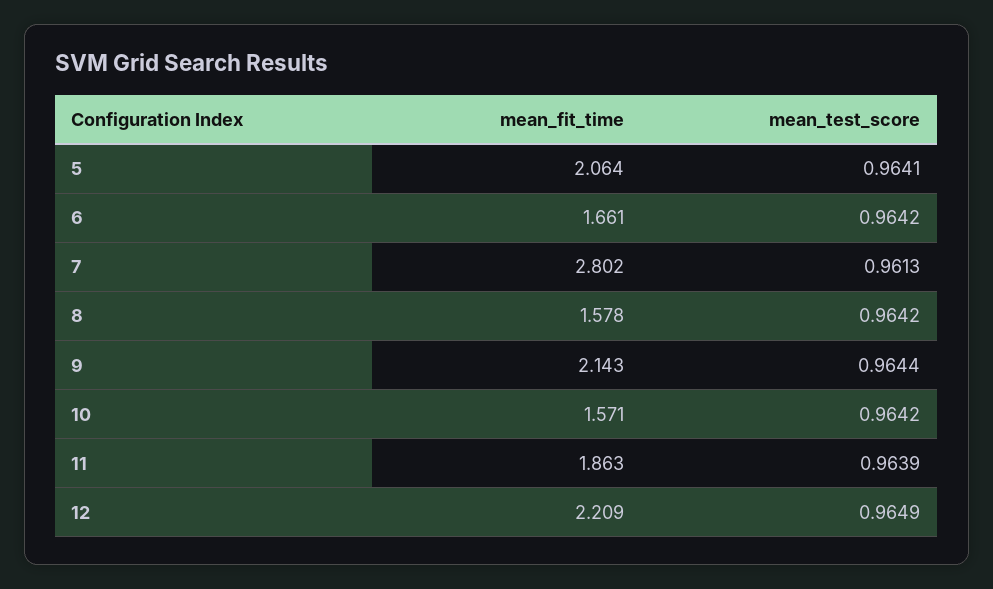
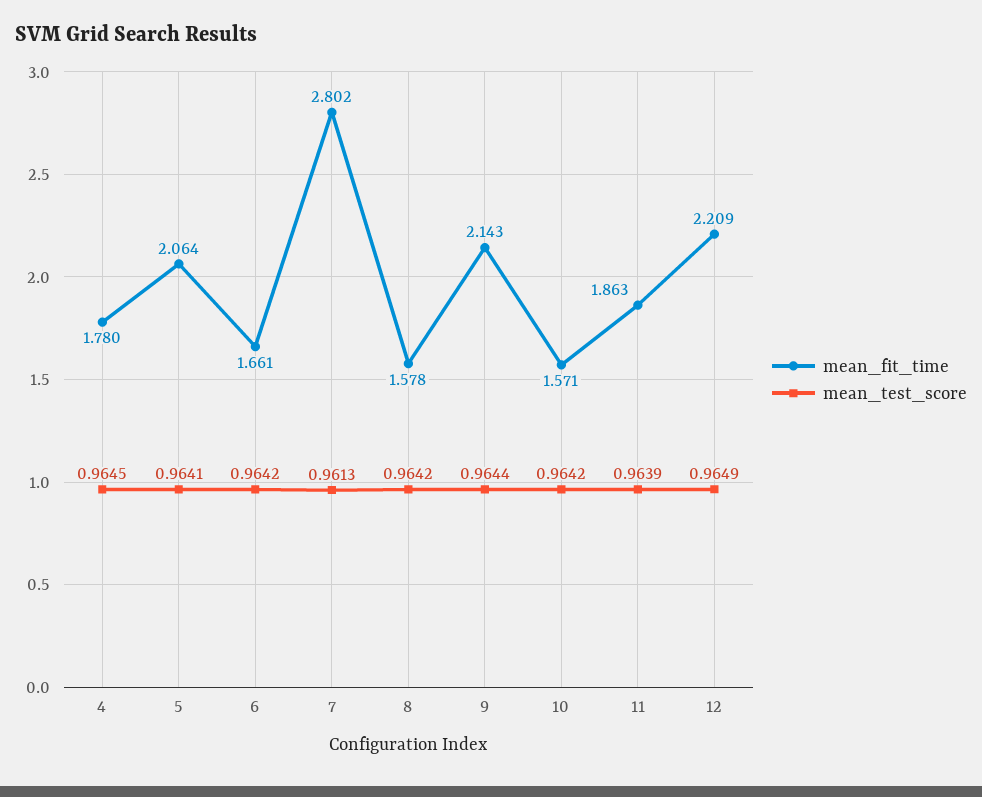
mean_fit_time, 4: none -> 1.78
mean_test_score, 4: none -> 0.9645

